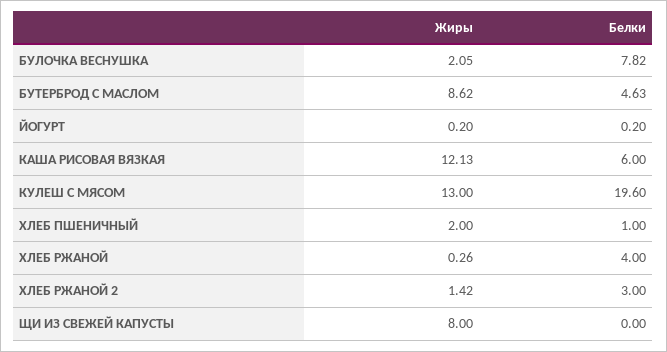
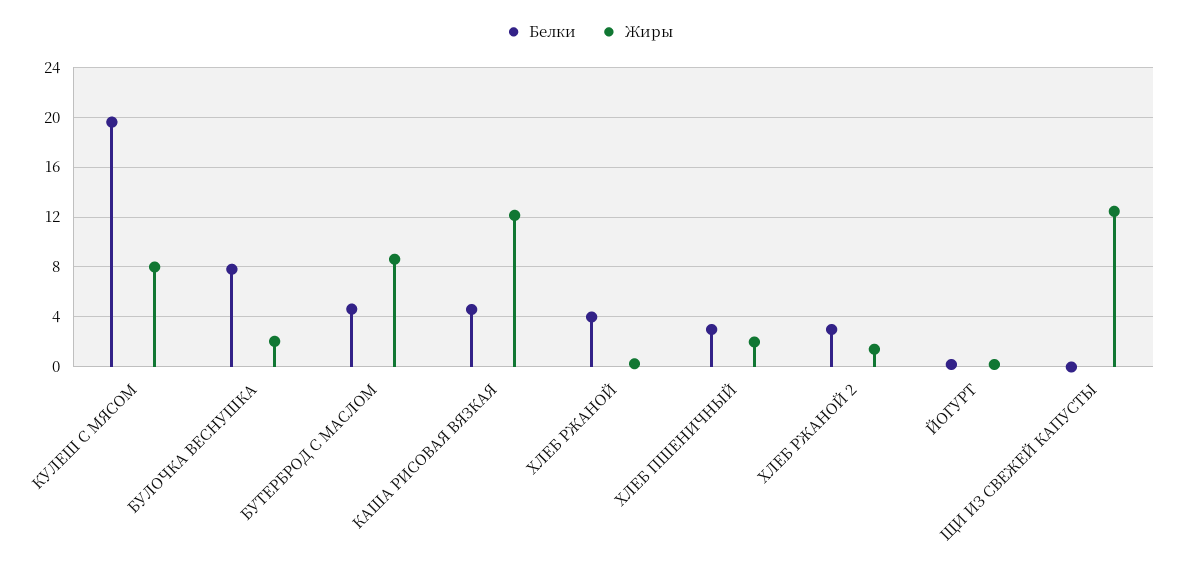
Белки, КАША РИСОВАЯ ВЯЗКАЯ: 6 -> 4.5
Жиры, КУЛЕШ С МЯСОМ: 13 -> 8
Белки, ХЛЕБ ПШЕНИЧНЫЙ: 1 -> 3
Жиры, ЩИ ИЗ СВЕЖЕЙ КАПУСТЫ: 8 -> 12.5

